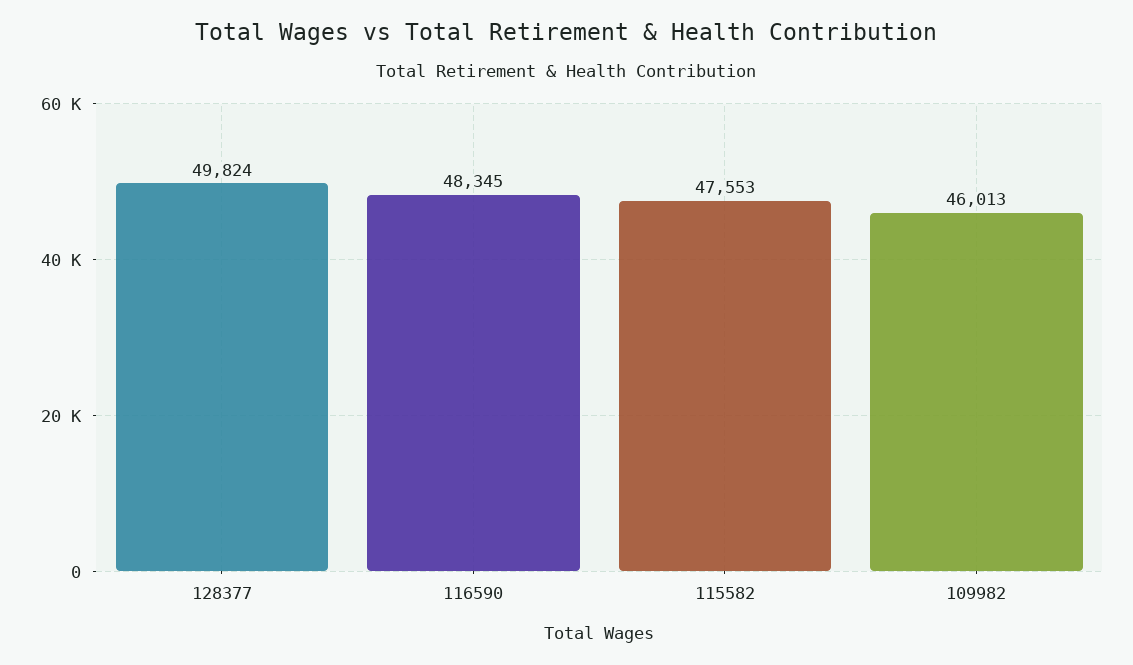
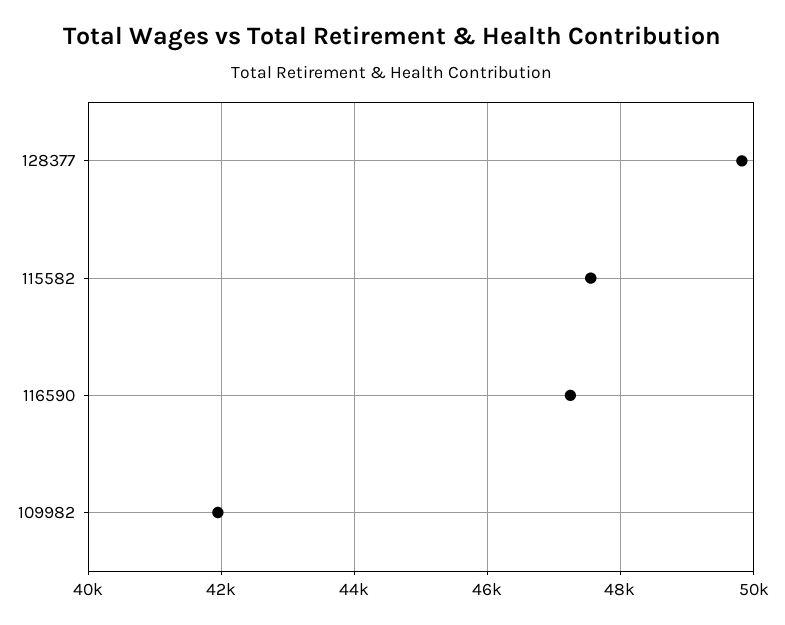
116590: 48345 -> 47200
109982: 46013 -> 42000

